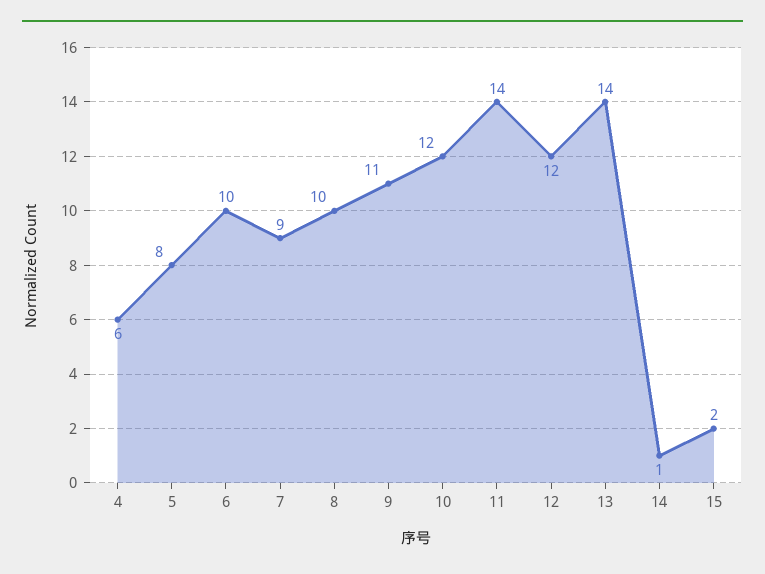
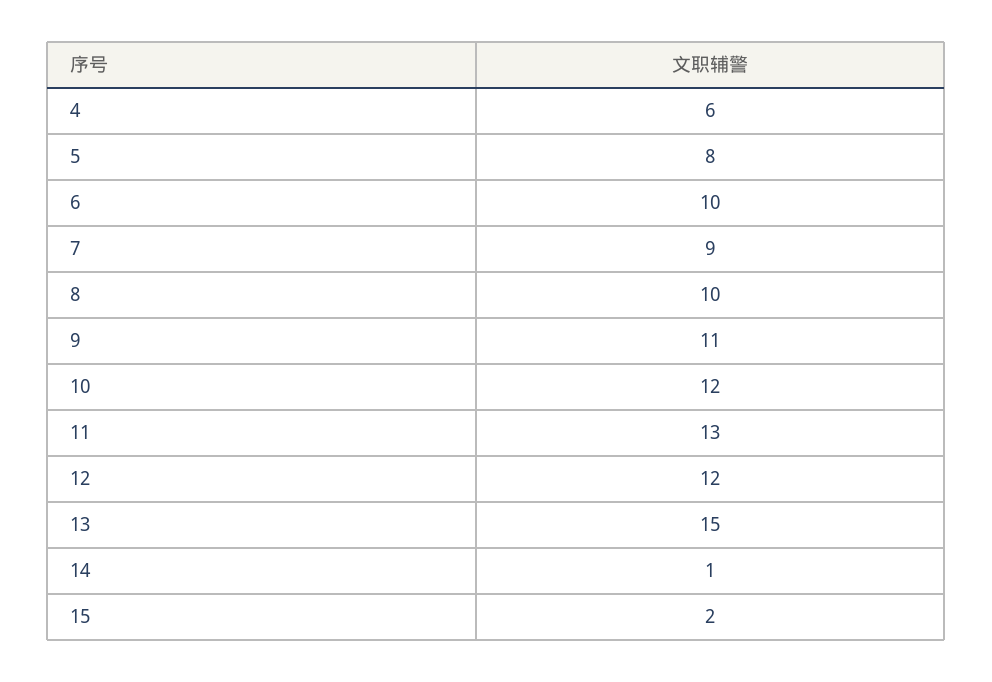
11: 14 -> 13
13: 14 -> 15

